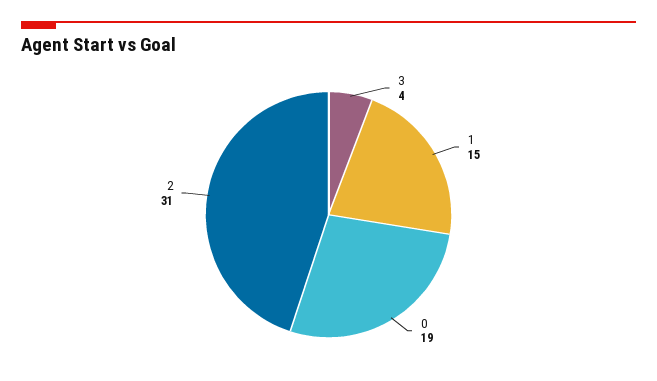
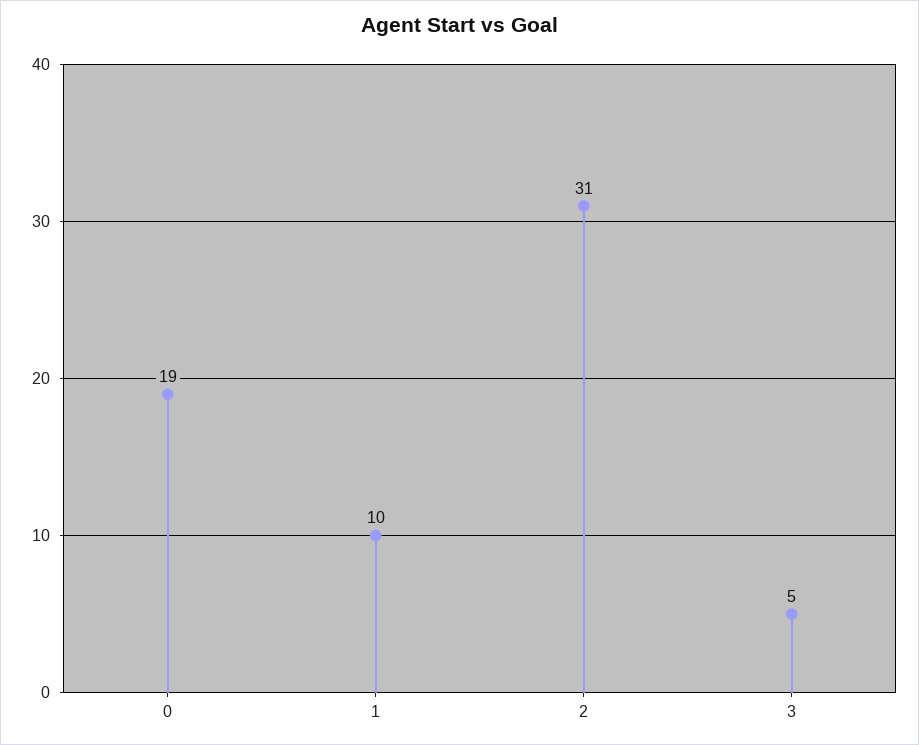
3: 4 -> 5
1: 15 -> 10

